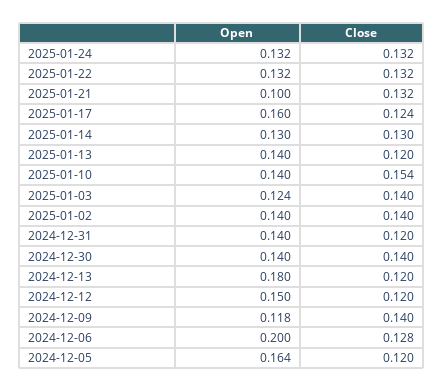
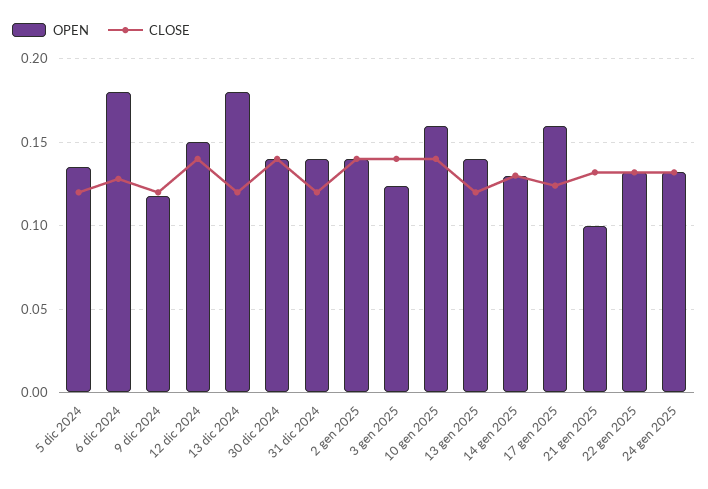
Open, 2025-01-10: 0.14 -> 0.16
Close, 2025-01-10: 0.154 -> 0.14
Close, 2024-12-12: 0.12 -> 0.14
Close, 2024-12-09: 0.14 -> 0.12
Open, 2024-12-06: 0.2 -> 0.18
Open, 2024-12-05: 0.164 -> 0.135

